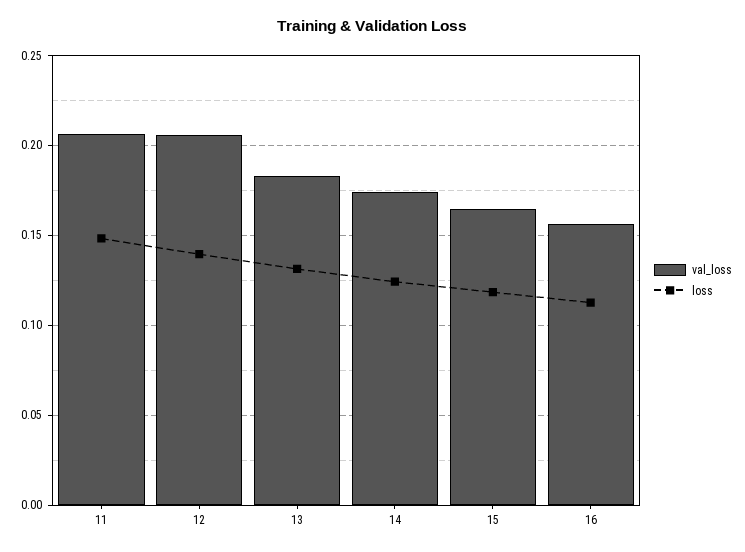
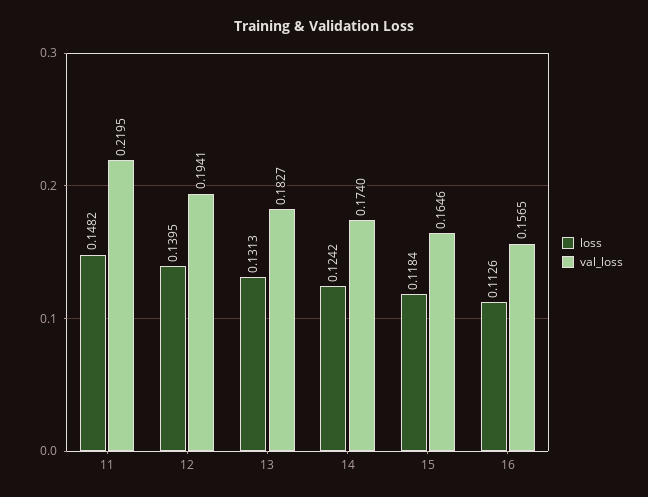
val_loss, 11: 0.205 -> 0.2195
val_loss, 12: 0.205 -> 0.1941

